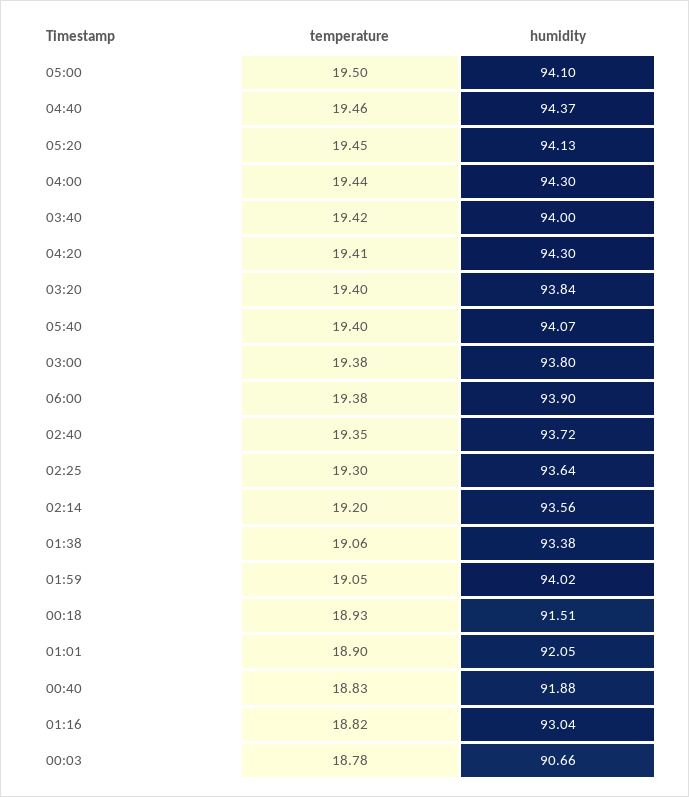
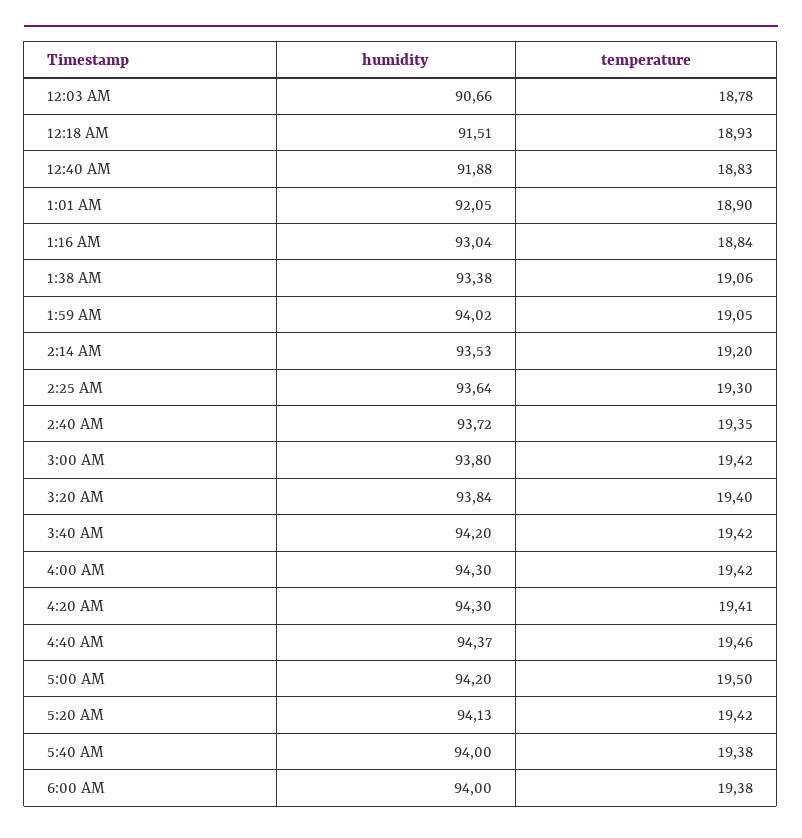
humidity, 05:00: 94.1 -> 94.2
temperature, 05:20: 19.45 -> 19.42
temperature, 04:00: 19.44 -> 19.42
humidity, 03:40: 94 -> 94.2
temperature, 05:40: 19.4 -> 19.38
humidity, 05:40: 94.07 -> 94
temperature, 03:00: 19.38 -> 19.42
humidity, 06:00: 93.9 -> 94
humidity, 02:14: 93.56 -> 93.53
temperature, 01:16: 18.82 -> 18.84

